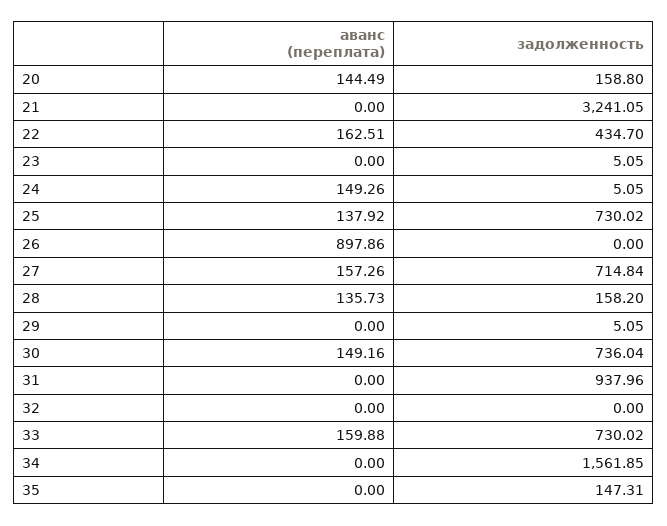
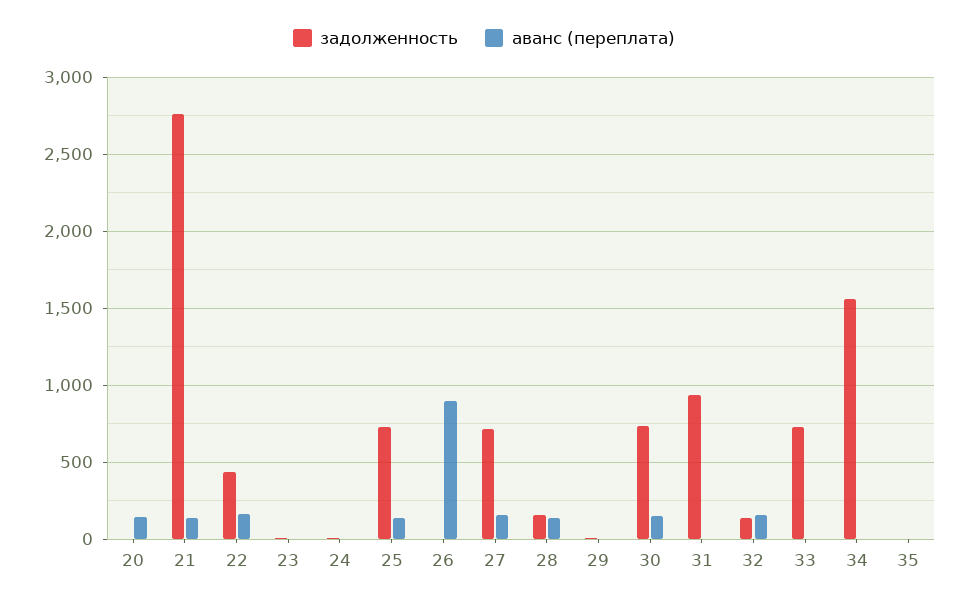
задолженность, 20: 158.8 -> 0
аванс (переплата), 21: 0 -> 150
задолженность, 21: 3241.05 -> 2750
аванс (переплата), 24: 149.26 -> 0
аванс (переплата), 32: 0 -> 150
задолженность, 32: 0 -> 150
аванс (переплата), 33: 159.88 -> 0
задолженность, 35: 147.31 -> 0

